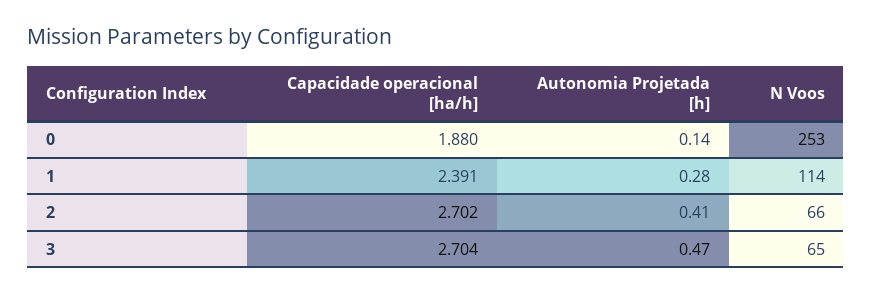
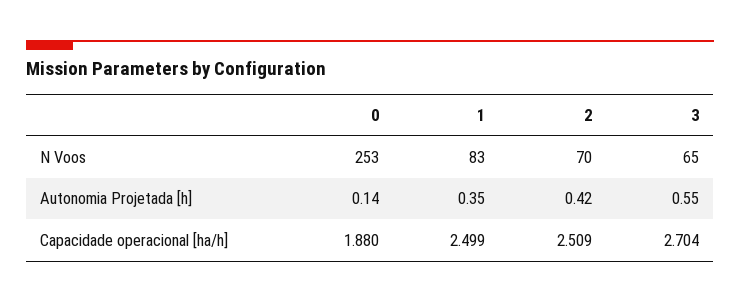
Capacidade operacional [ha/h], 1: 2.391 -> 2.499
Autonomia Projetada [h], 1: 0.28 -> 0.35
N Voos, 1: 114 -> 83
Capacidade operacional [ha/h], 2: 2.702 -> 2.509
Autonomia Projetada [h], 2: 0.41 -> 0.42
N Voos, 2: 66 -> 70
Autonomia Projetada [h], 3: 0.47 -> 0.55

